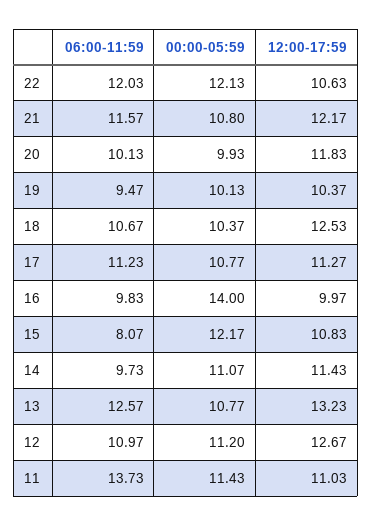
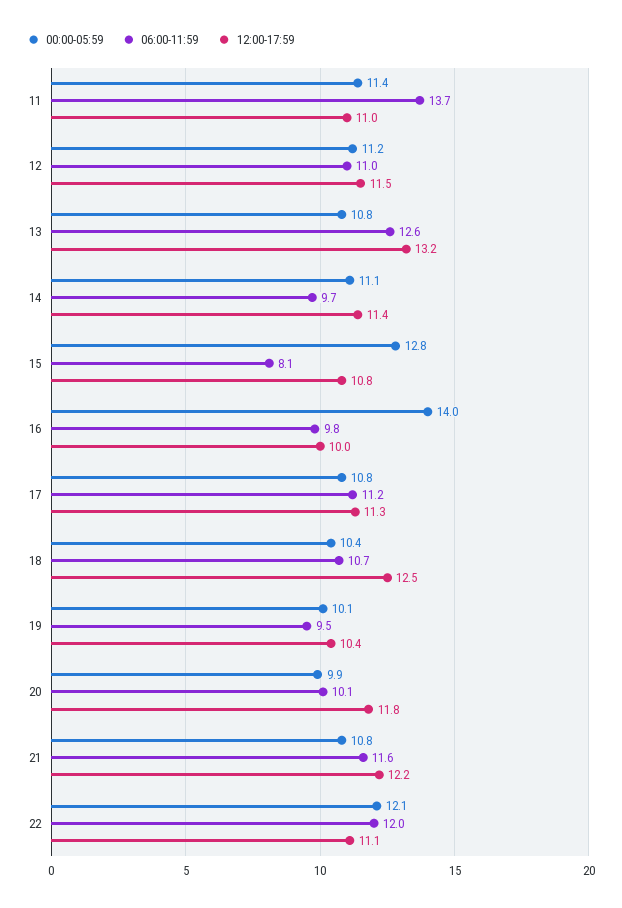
12:00-17:59, 22: 10.63 -> 11.1
00:00-05:59, 15: 12.17 -> 12.8
12:00-17:59, 12: 12.67 -> 11.5

